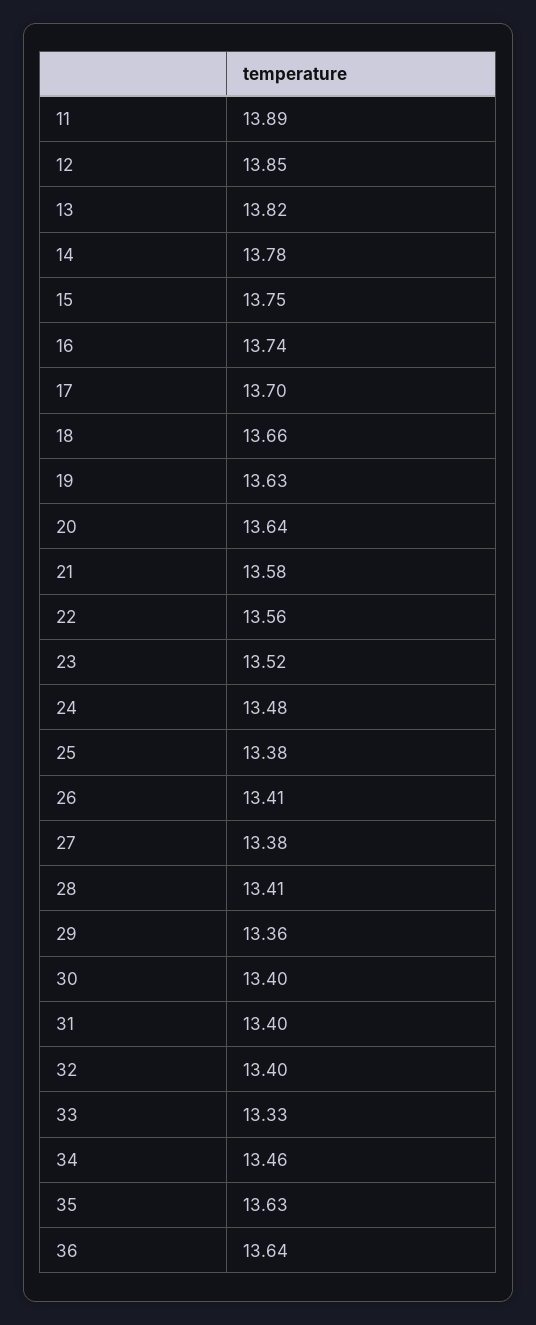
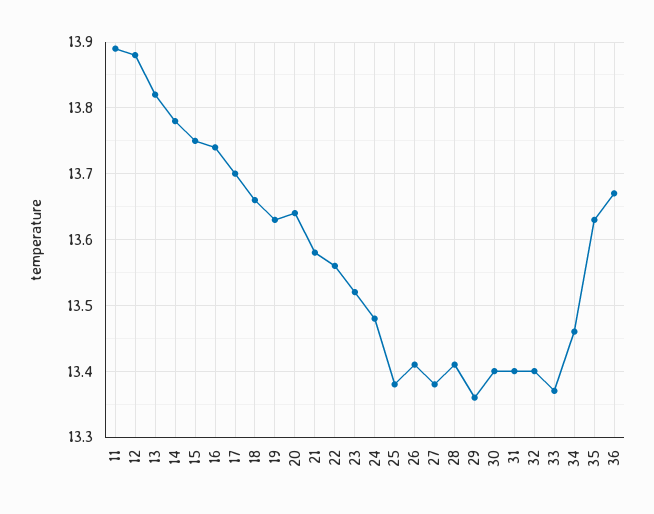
12: 13.85 -> 13.88
33: 13.33 -> 13.37
36: 13.64 -> 13.67

